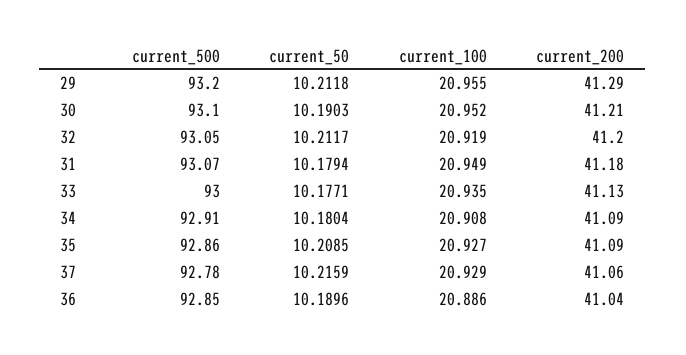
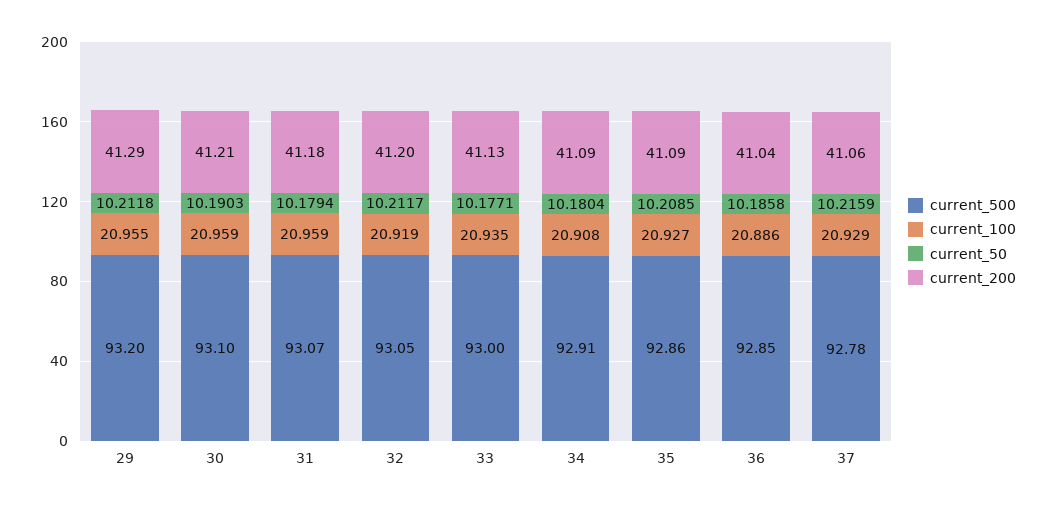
current_100, 30: 20.952 -> 20.959
current_100, 31: 20.949 -> 20.959
current_50, 36: 10.1896 -> 10.1858

